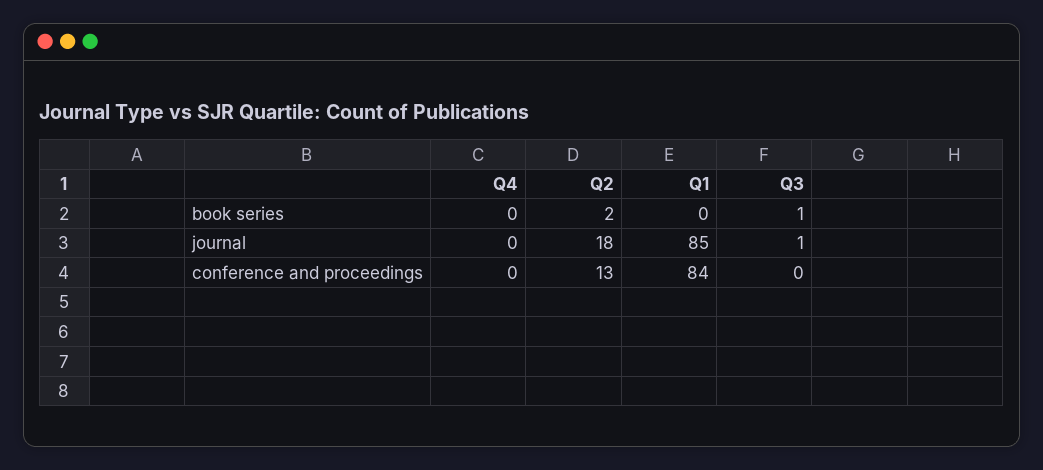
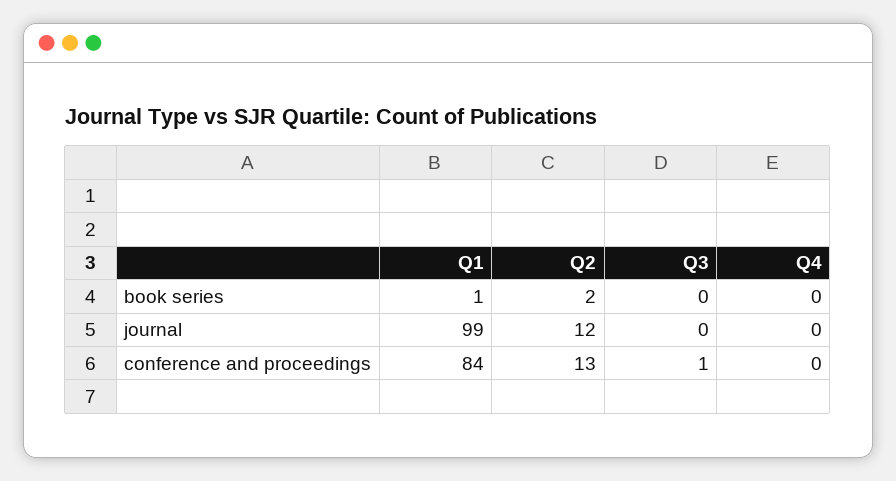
Q1, book series: 0 -> 1
Q3, book series: 1 -> 0
Q2, journal: 18 -> 12
Q1, journal: 85 -> 99
Q3, journal: 1 -> 0
Q3, conference and proceedings: 0 -> 1

